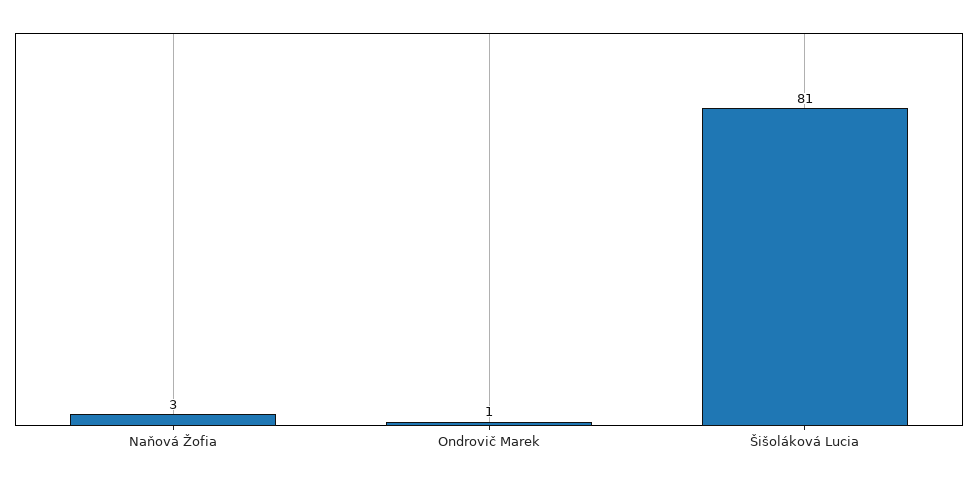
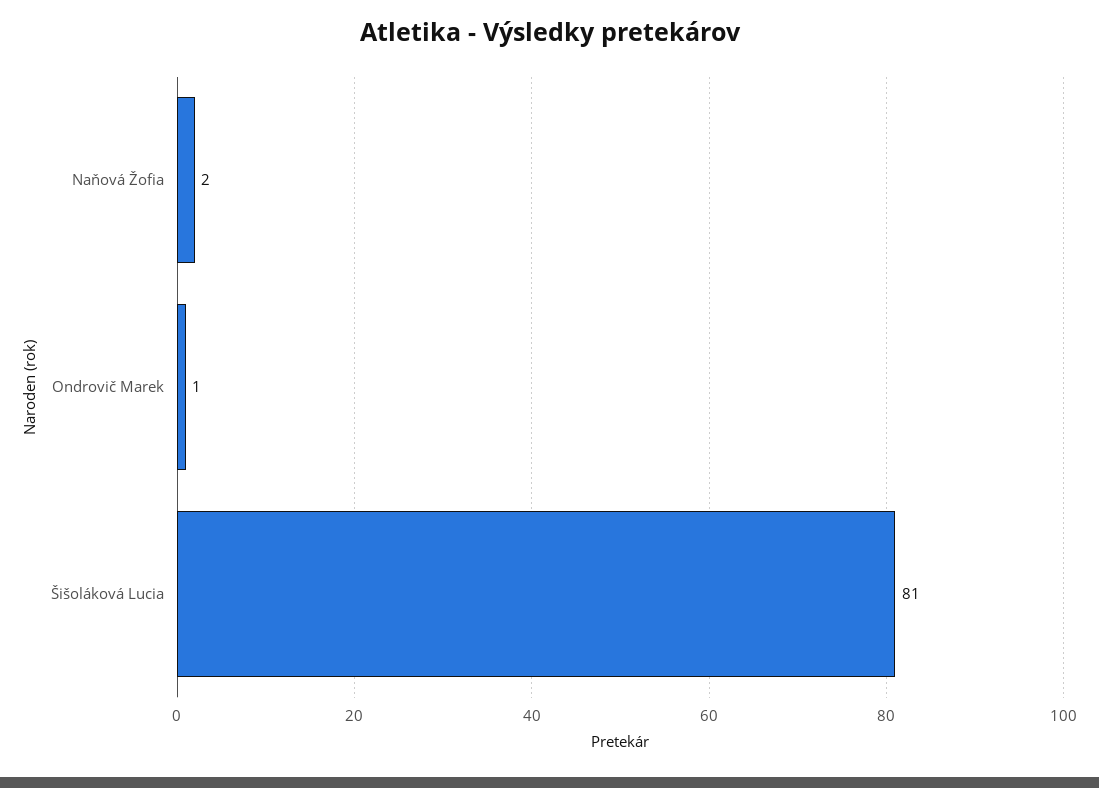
Naňová Žofia: 3 -> 2

